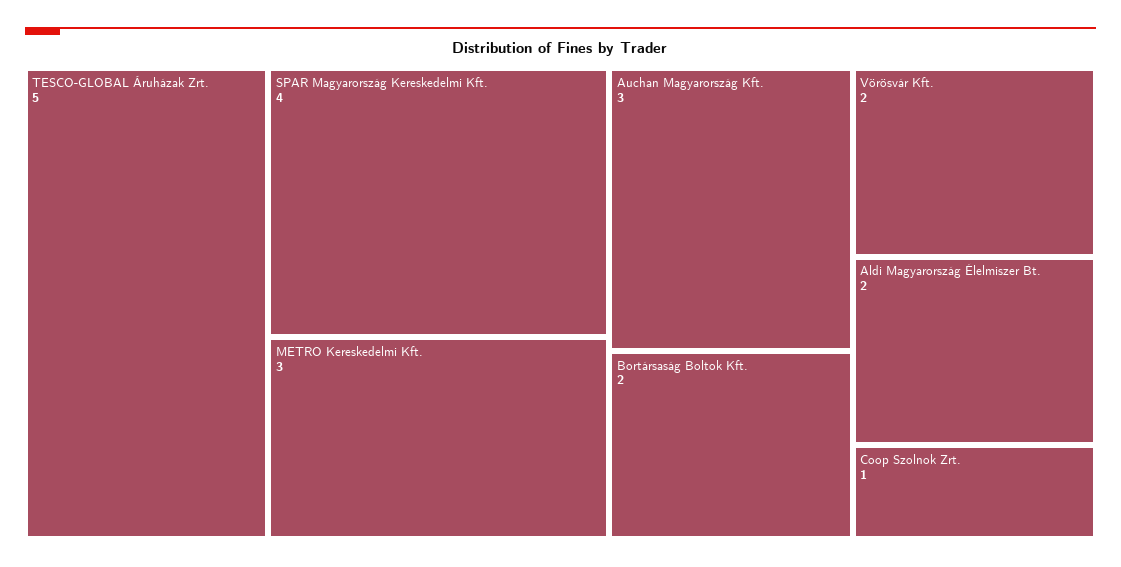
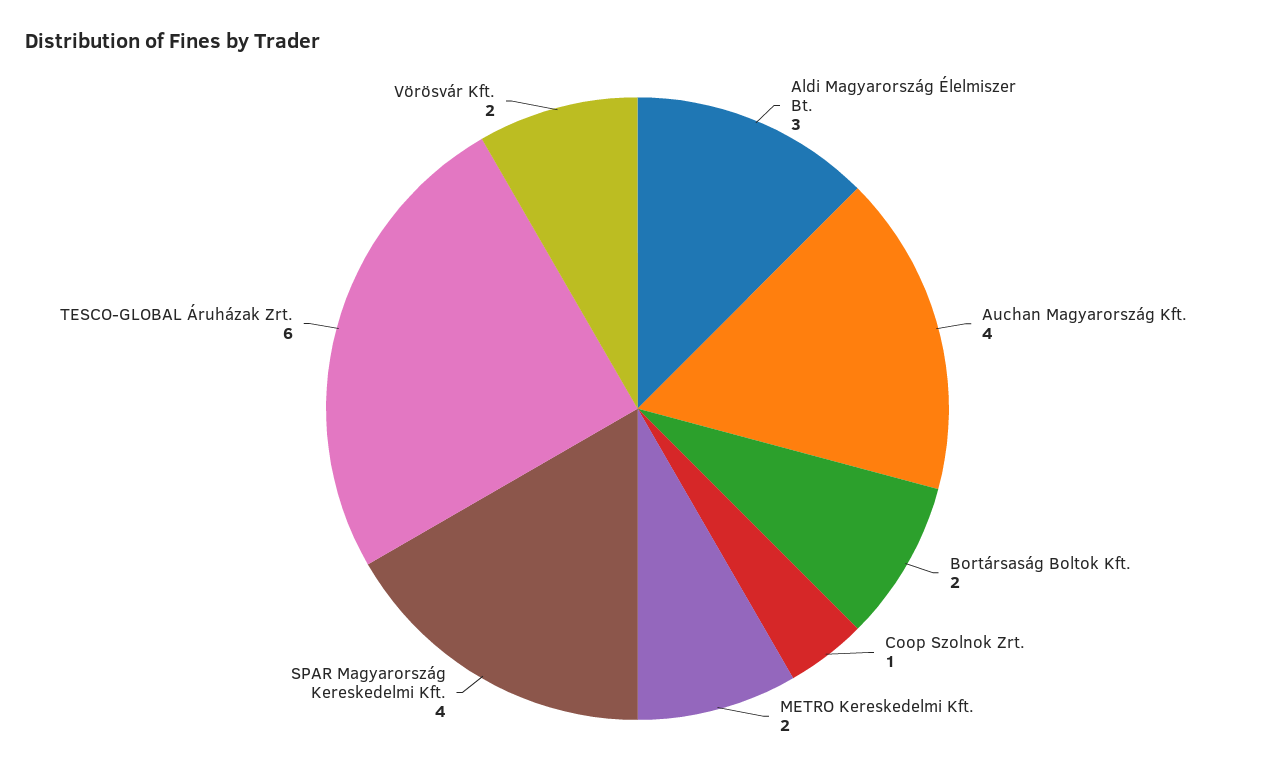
TESCO-GLOBAL Áruházak Zrt.: 5 -> 6
METRO Kereskedelmi Kft.: 3 -> 2
Auchan Magyarország Kft.: 3 -> 4
Aldi Magyarország Élelmiszer Bt.: 2 -> 3

